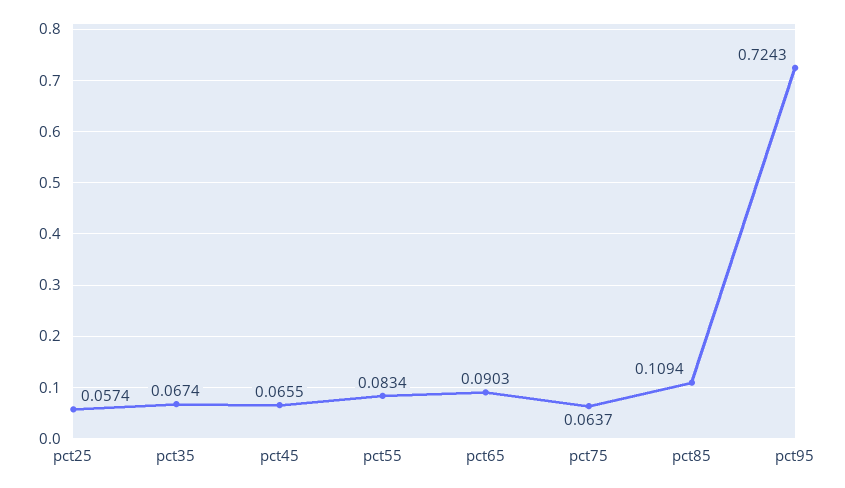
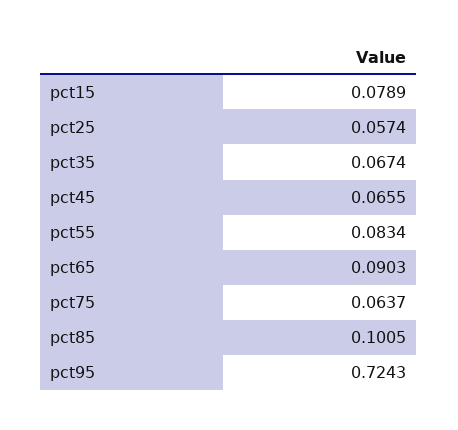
pct85: 0.1094 -> 0.1005
pct15: none -> 0.0789

